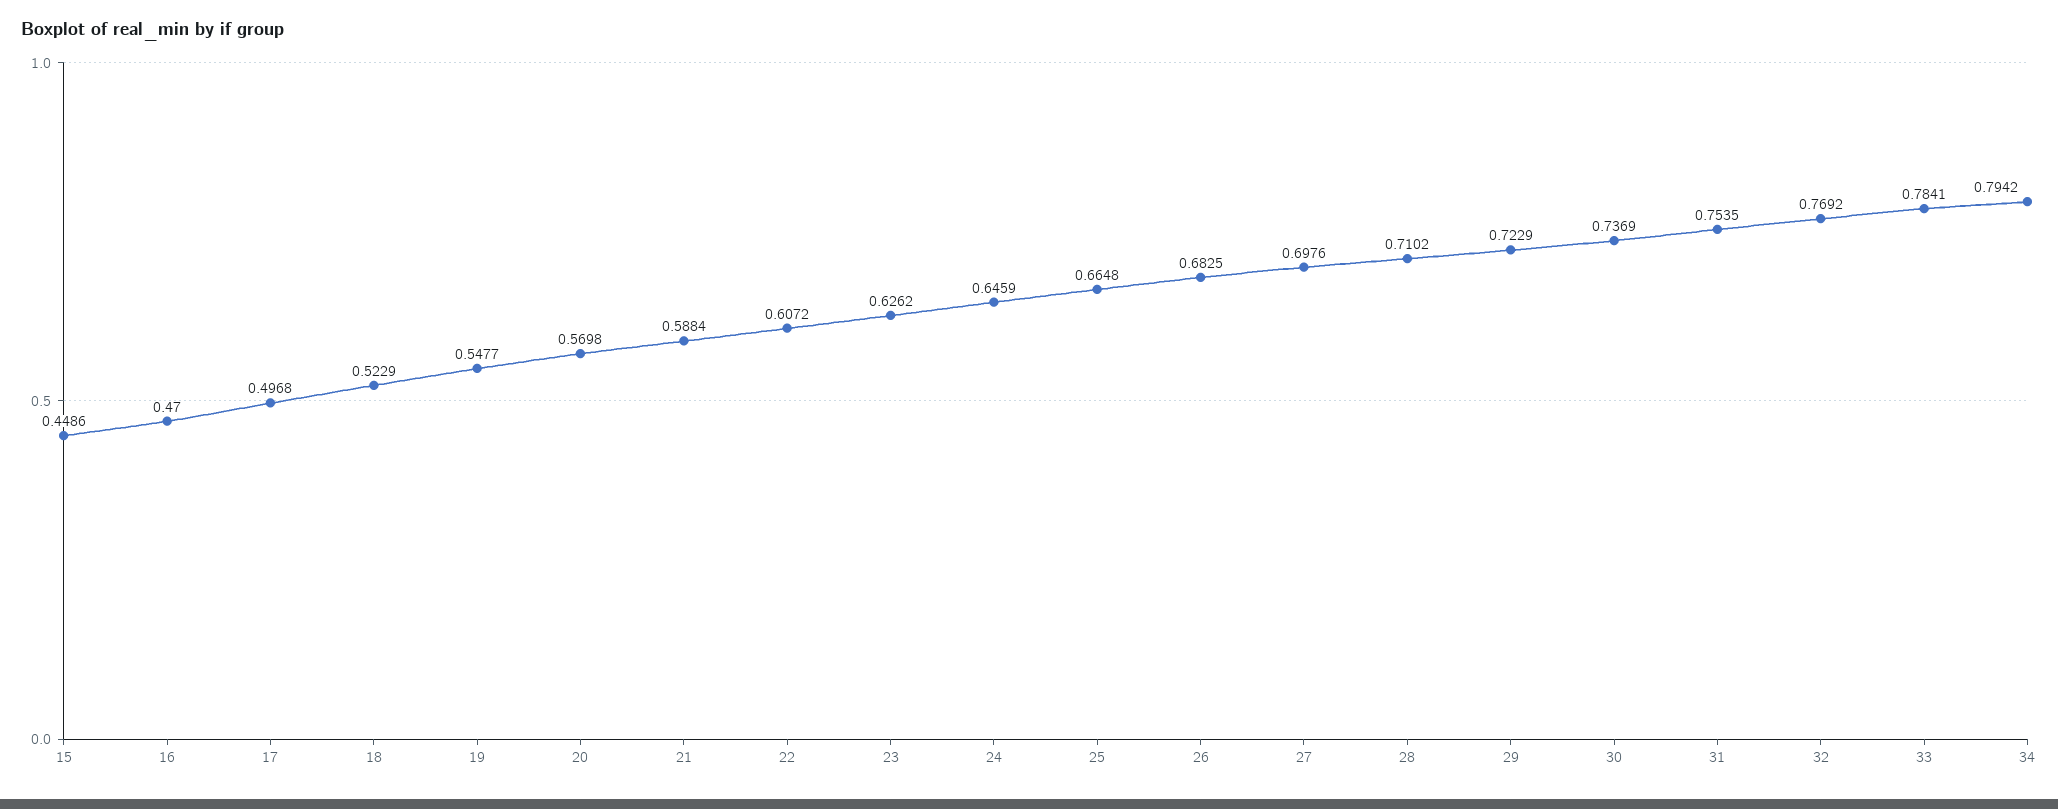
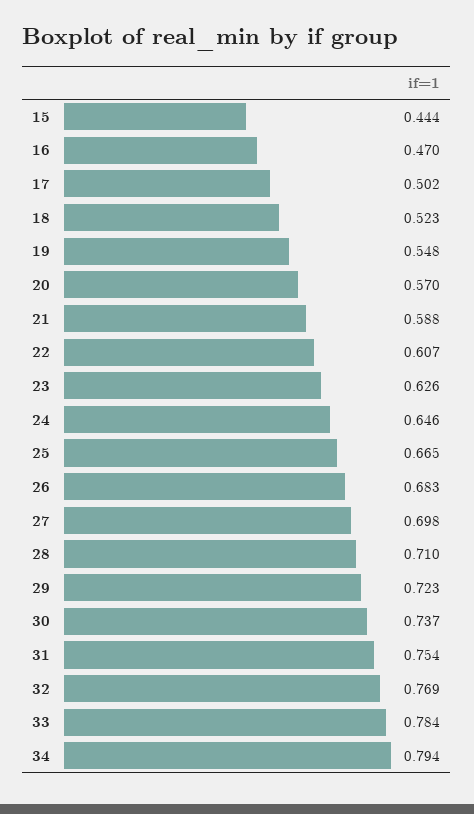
15: 0.4486 -> 0.444
17: 0.4968 -> 0.502

